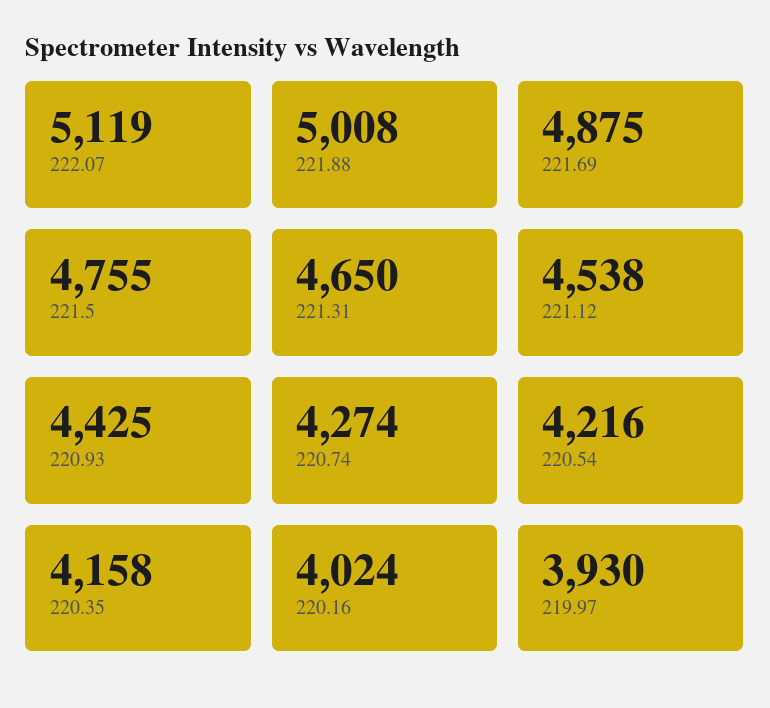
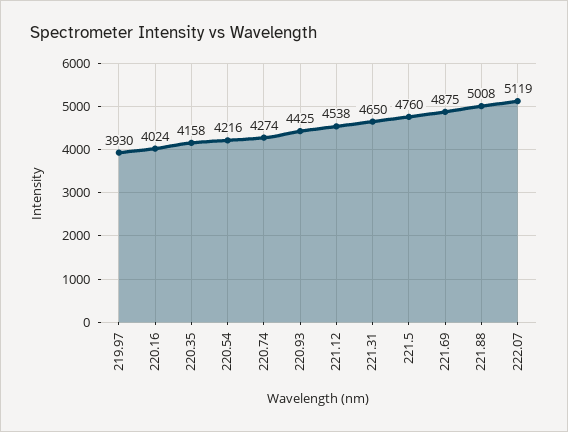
221.5: 4755 -> 4760

